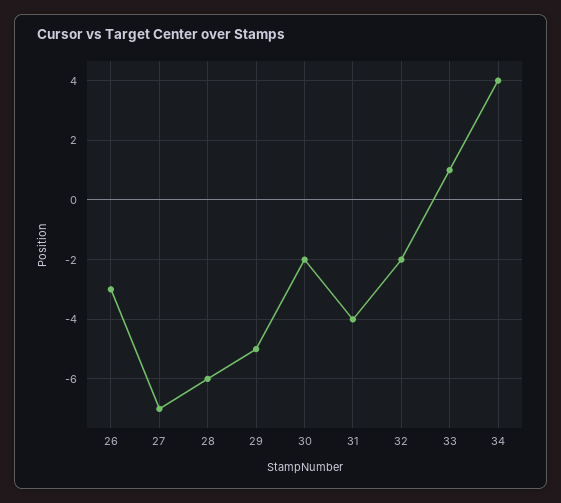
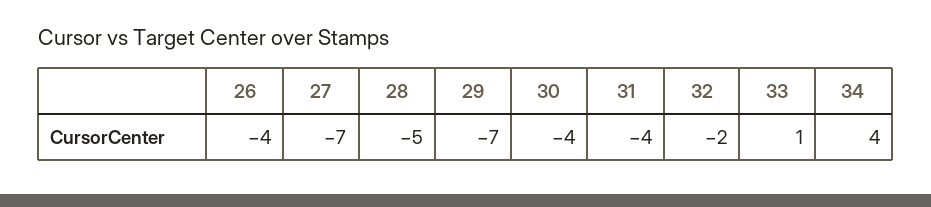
26: -3 -> -4
28: -6 -> -5
29: -5 -> -7
30: -2 -> -4

